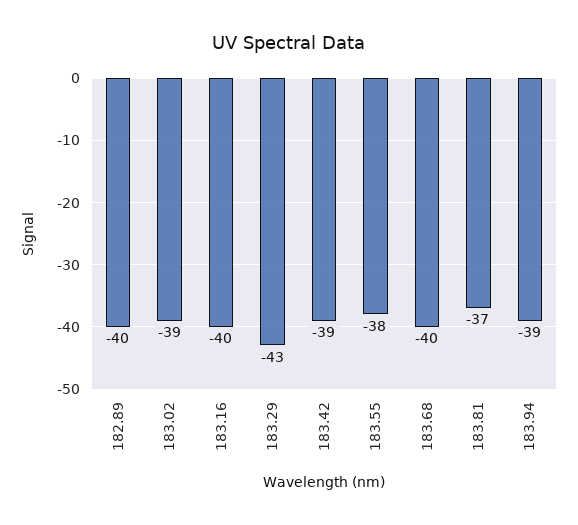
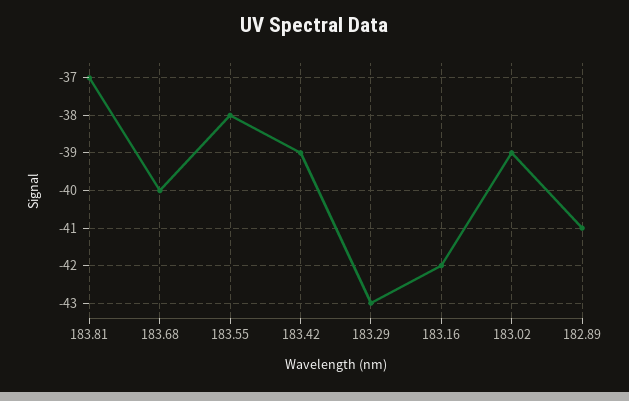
182.89: -40 -> -41
183.16: -40 -> -42
183.94: -39 -> none

